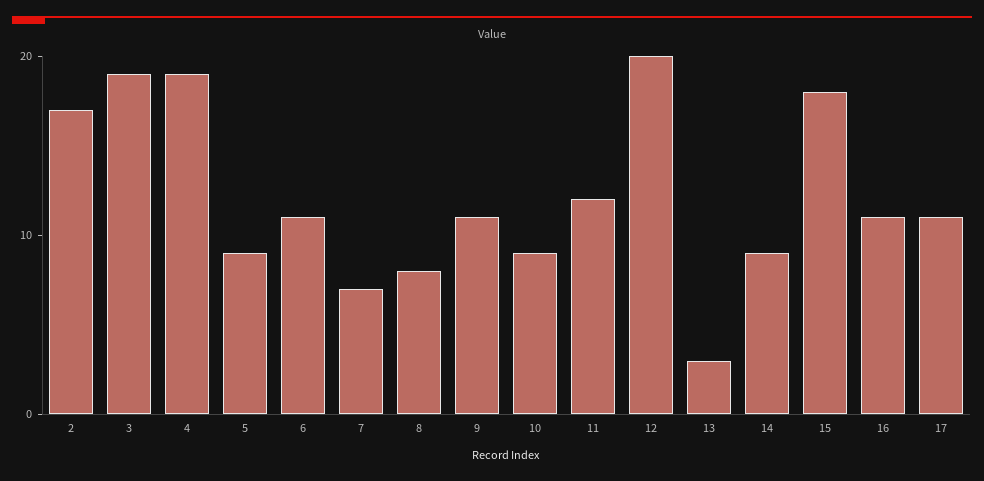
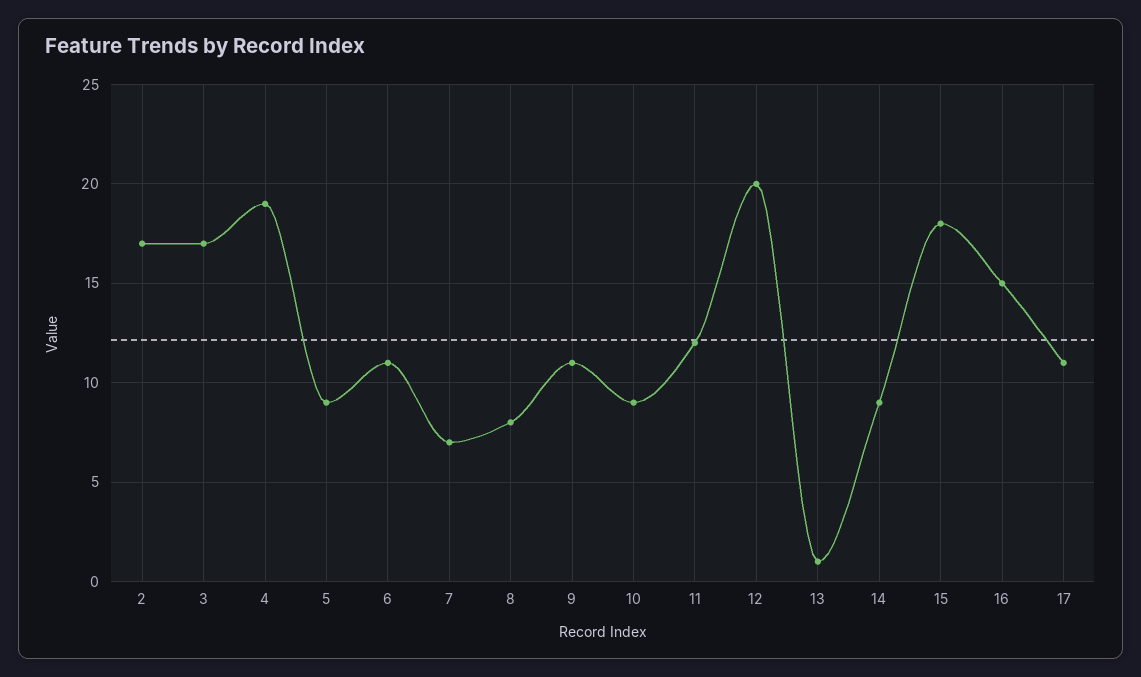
3: 19 -> 17
13: 3 -> 1
16: 11 -> 15

